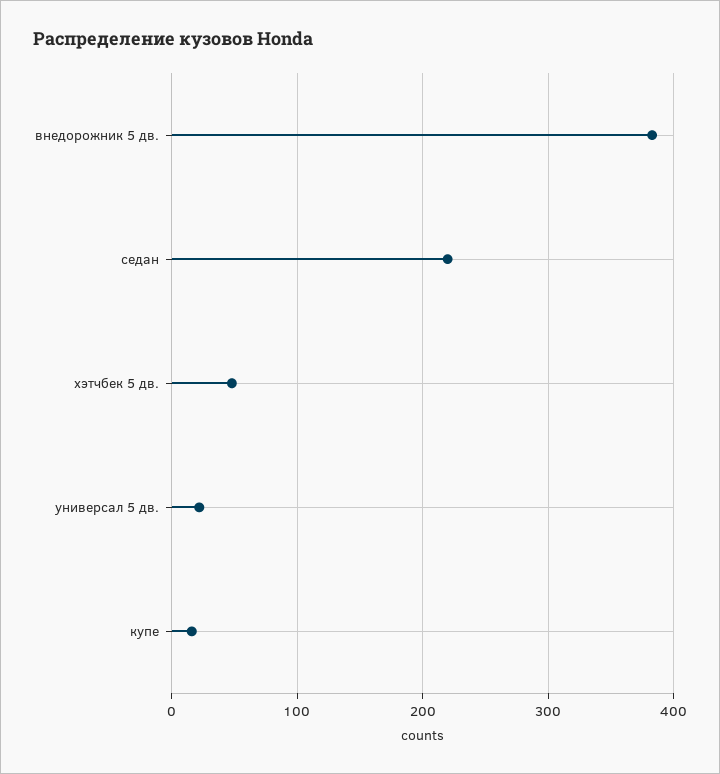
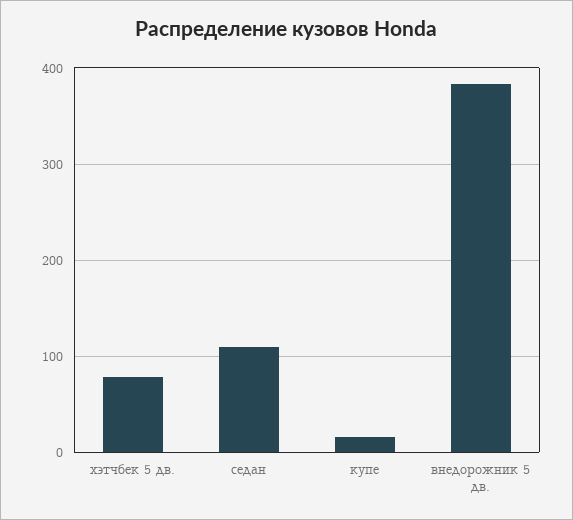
седан: 220 -> 110
хэтчбек 5 дв.: 50 -> 80
универсал 5 дв.: 20 -> none

